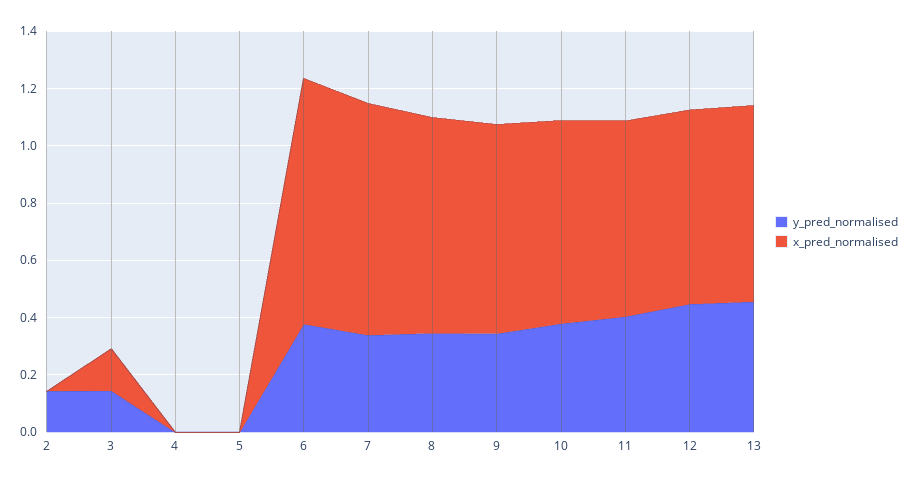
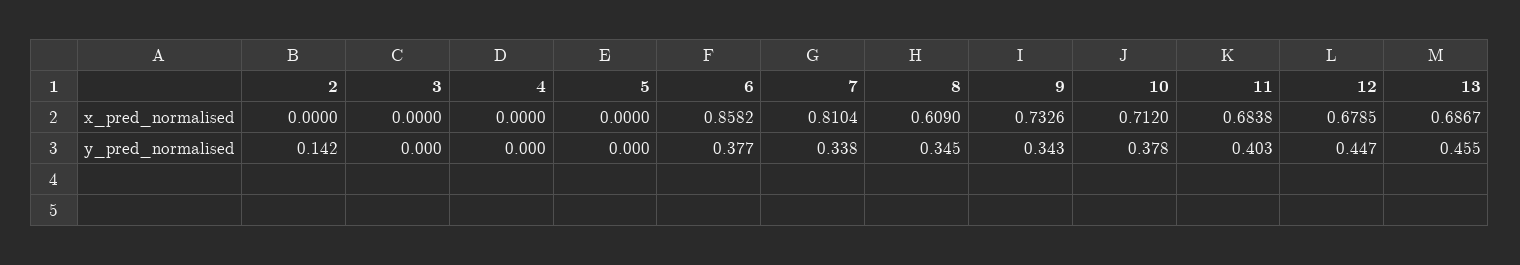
y_pred_normalised, 3: 0.15 -> 0
x_pred_normalised, 3: 0.15 -> 0
x_pred_normalised, 8: 0.75 -> 0.609

